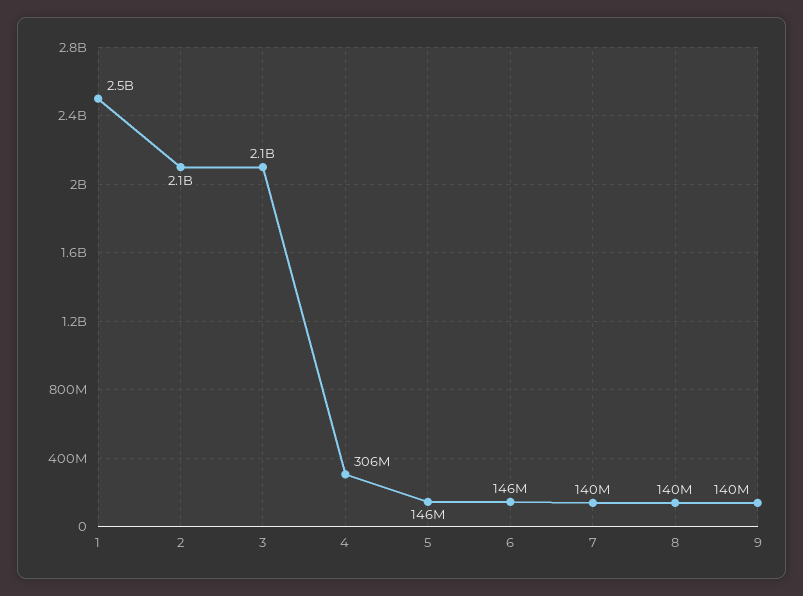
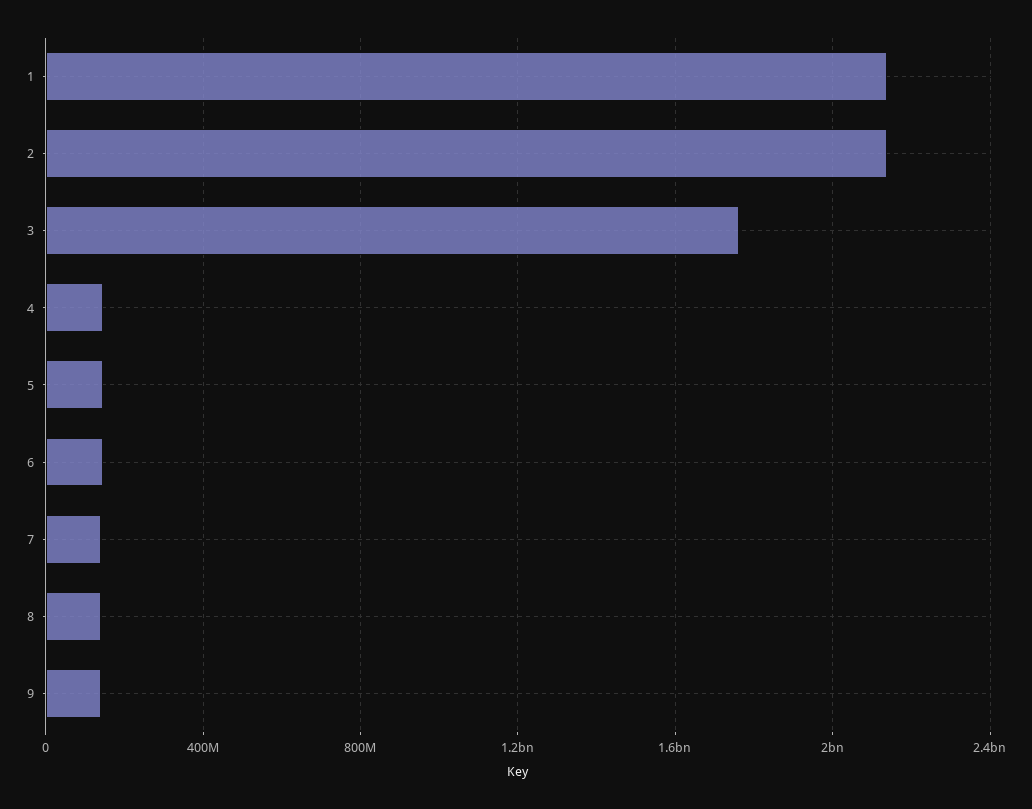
1: 2500000000 -> 2150000000
3: 2100000000 -> 1750000000
4: 306000000 -> 150000000

